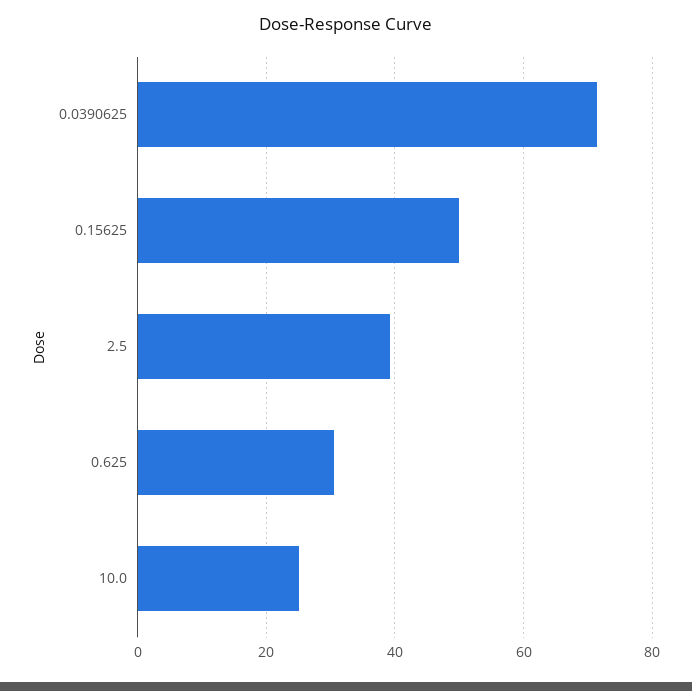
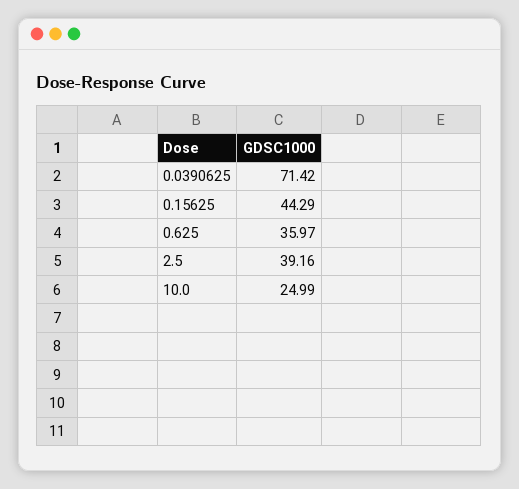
0.15625: 50 -> 44.29
0.625: 30 -> 35.97

